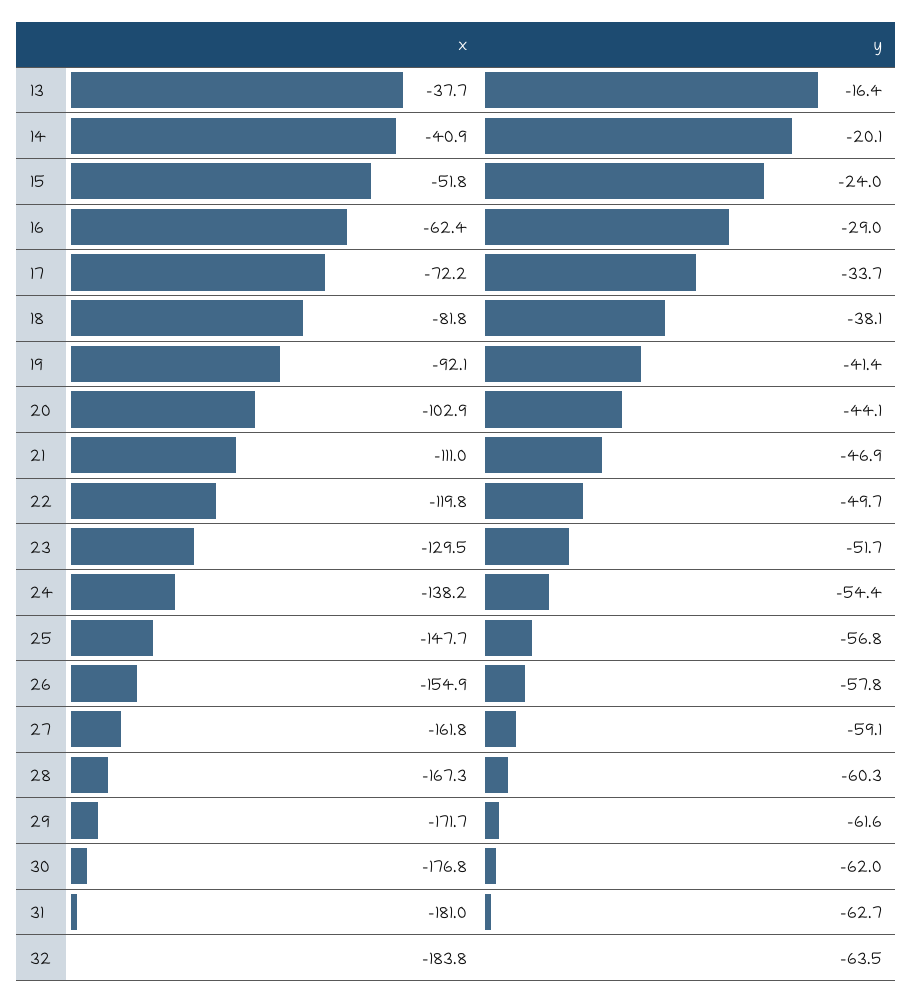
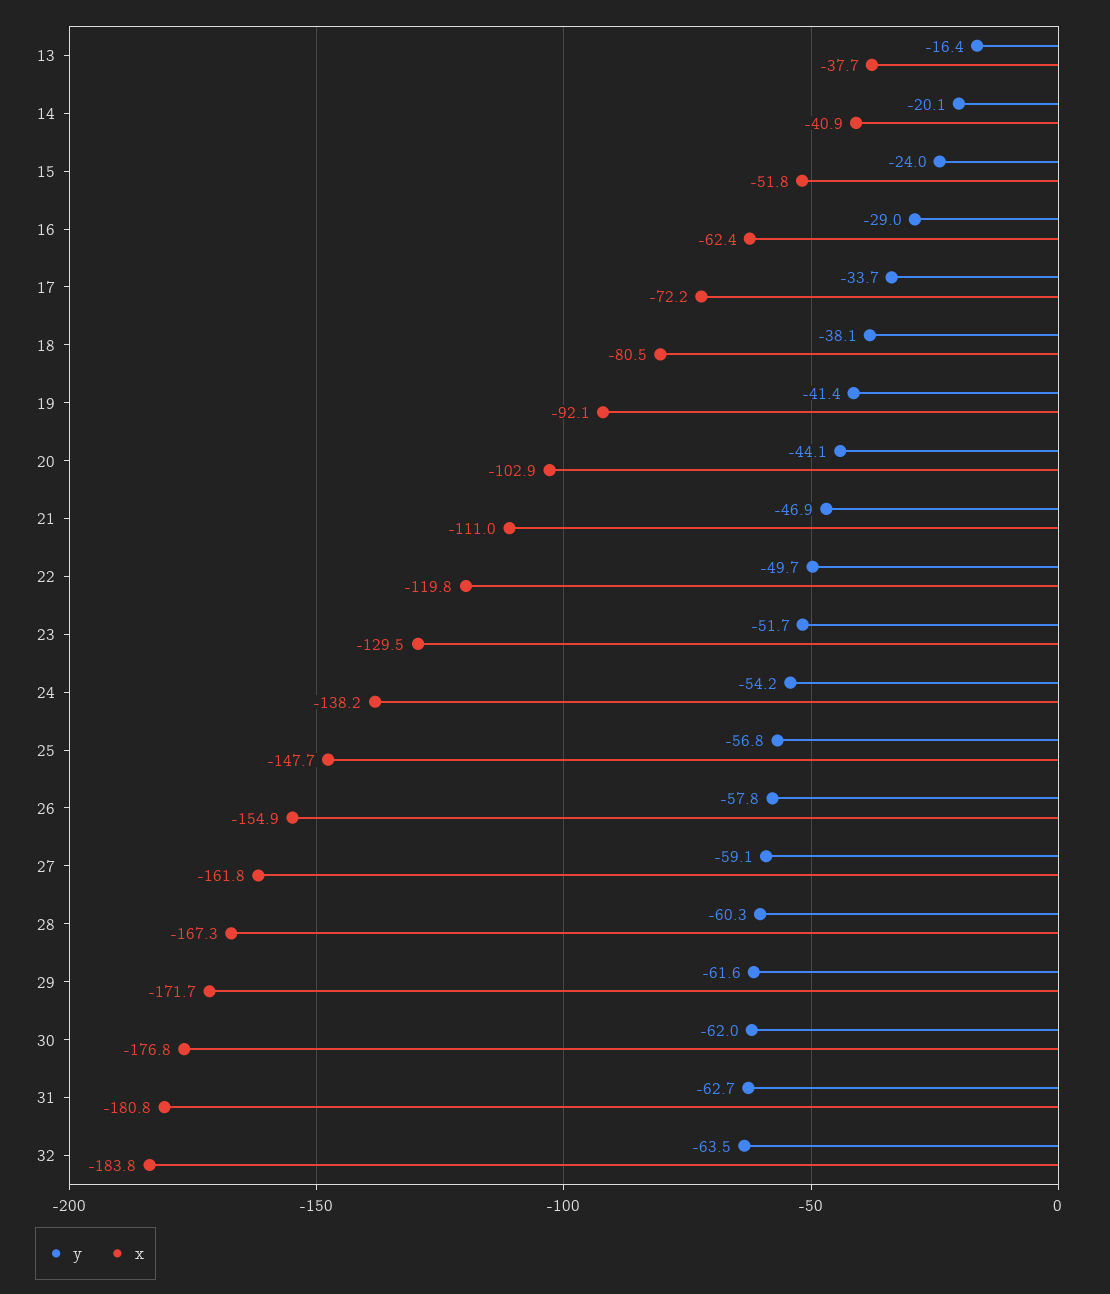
x, 18: -81.8 -> -80.5
y, 24: -54.4 -> -54.2
x, 31: -181 -> -180.8

